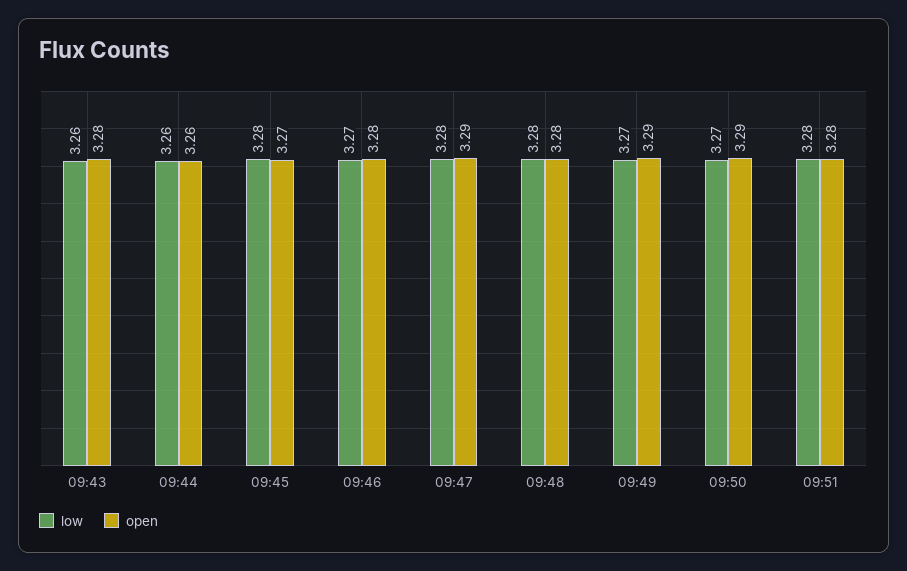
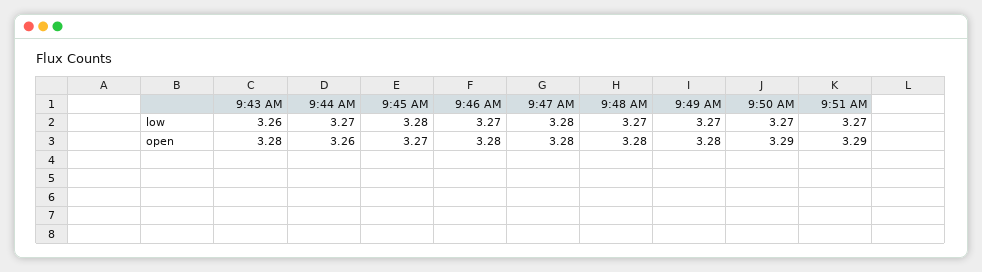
low, 09:44: 3.26 -> 3.27
open, 09:47: 3.29 -> 3.28
low, 09:48: 3.28 -> 3.27
open, 09:49: 3.29 -> 3.28
low, 09:51: 3.28 -> 3.27
open, 09:51: 3.28 -> 3.29

